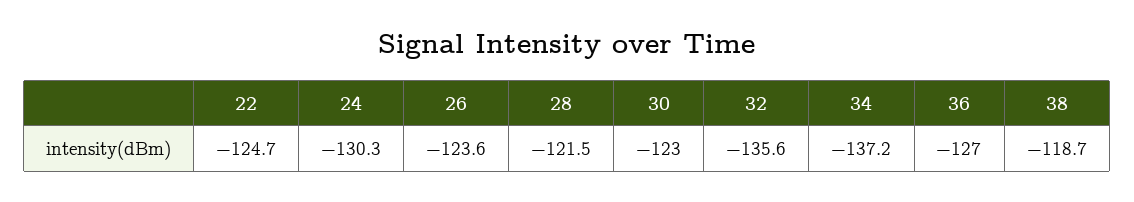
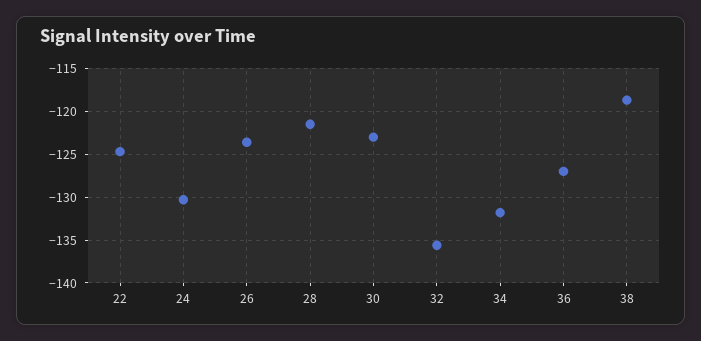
34: -137.2 -> -132

